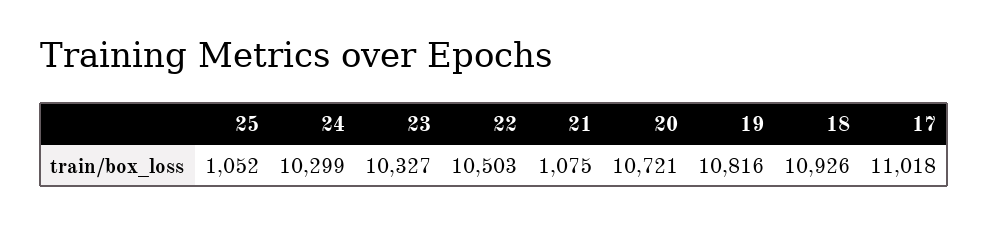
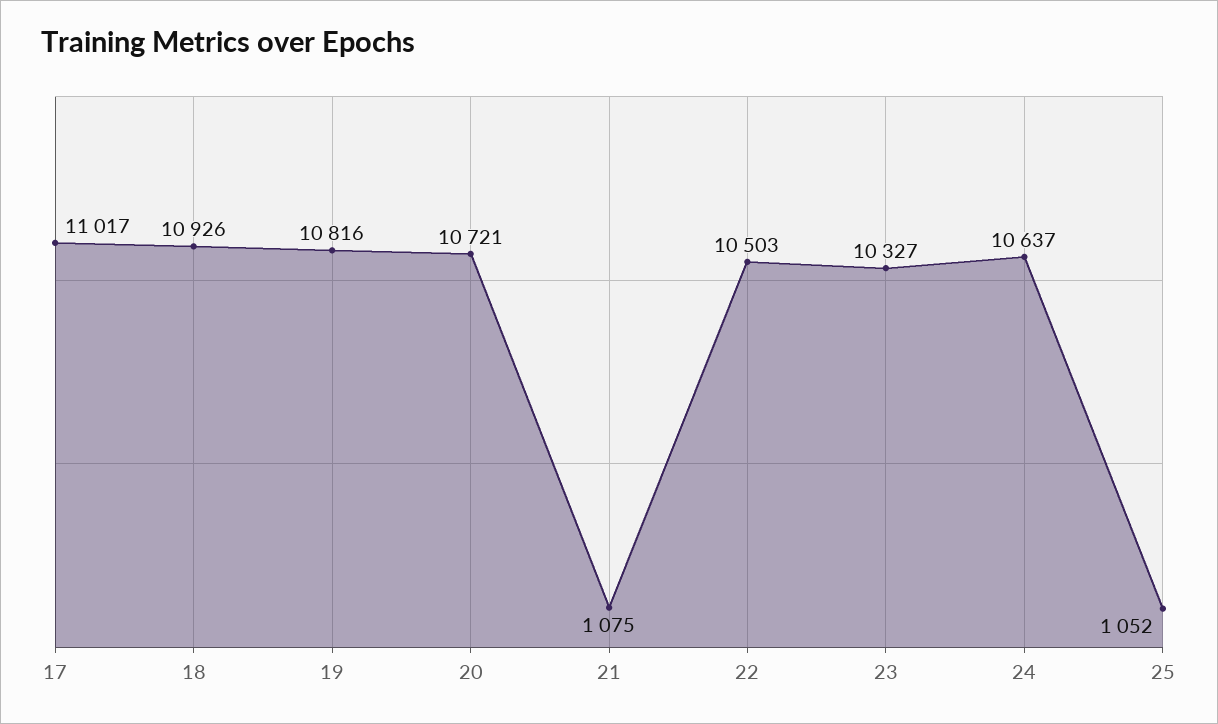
24: 10299 -> 10637
17: 11018 -> 11017

